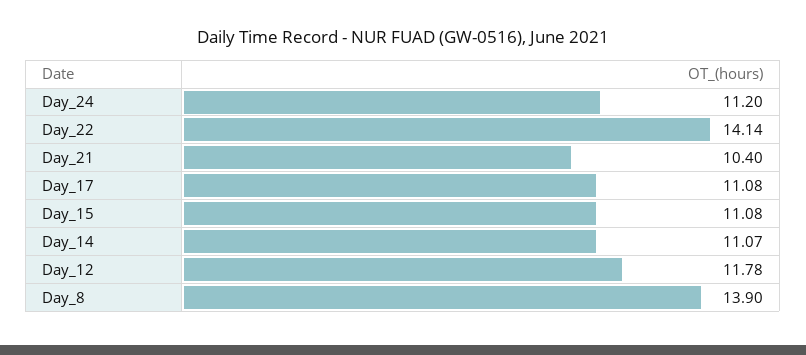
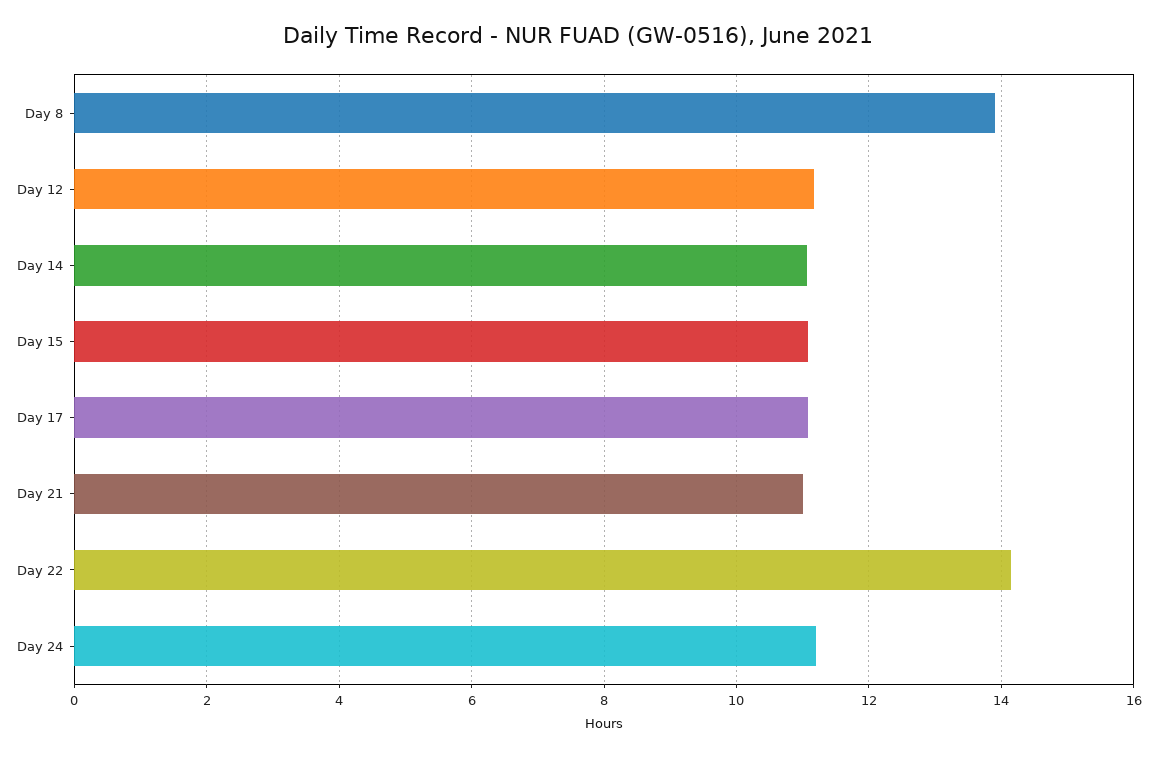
Day_21: 10.4 -> 11
Day_12: 11.78 -> 11.2

